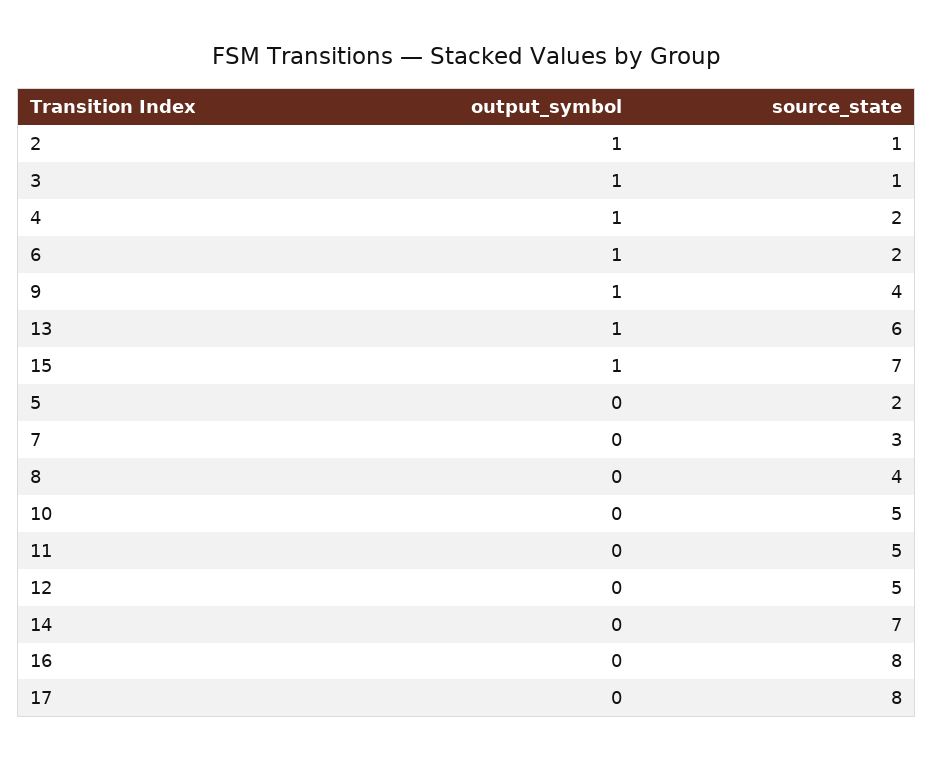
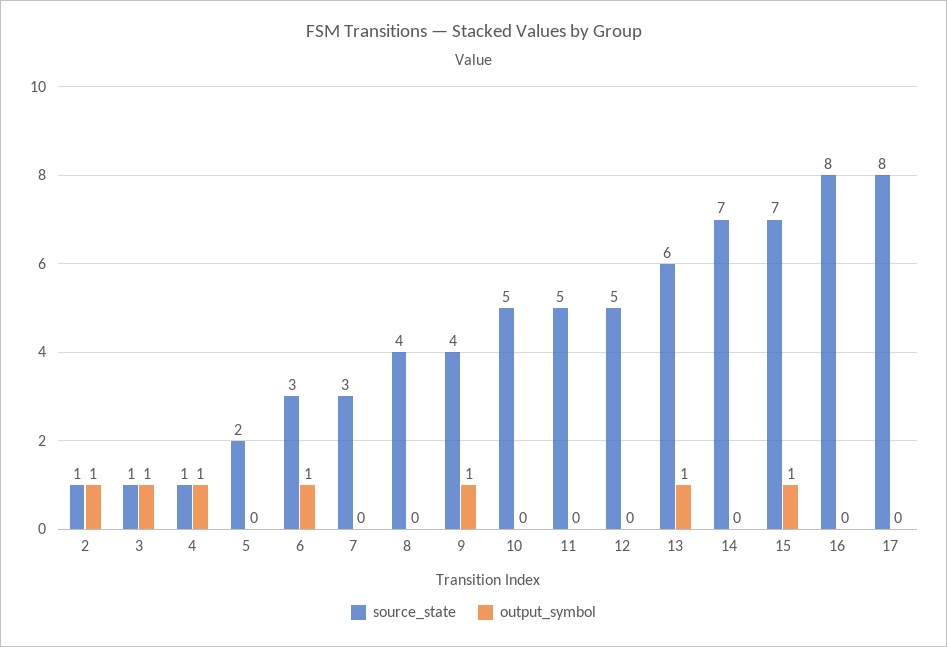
source_state, 4: 2 -> 1
source_state, 6: 2 -> 3

